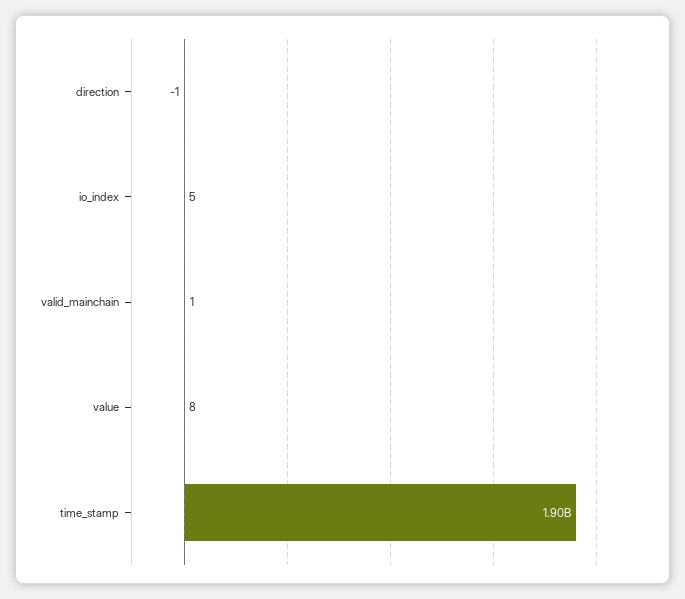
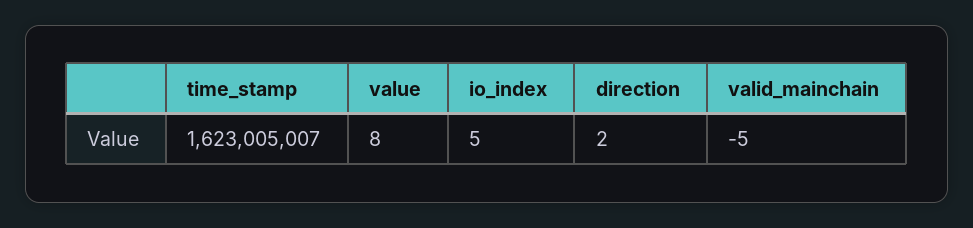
direction: -1 -> 2
valid_mainchain: 1 -> -5
time_stamp: 1900000000 -> 1623005007

